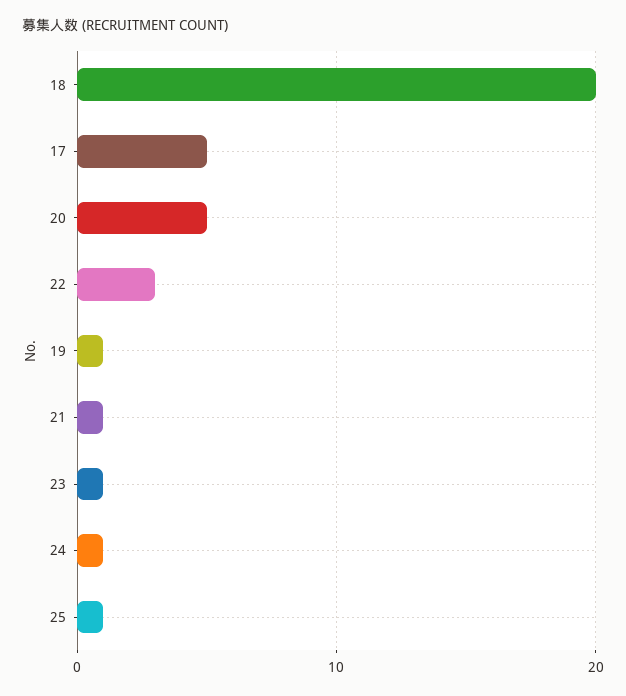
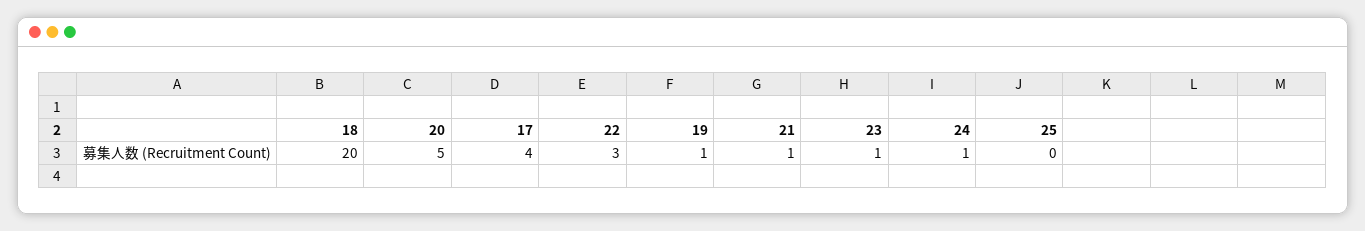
17: 5 -> 4
25: 1 -> 0

